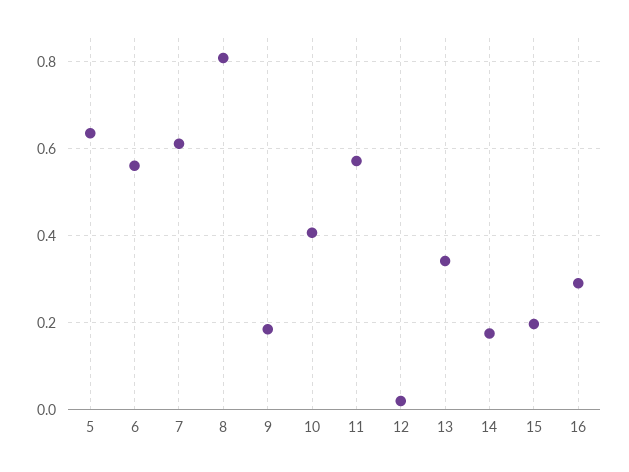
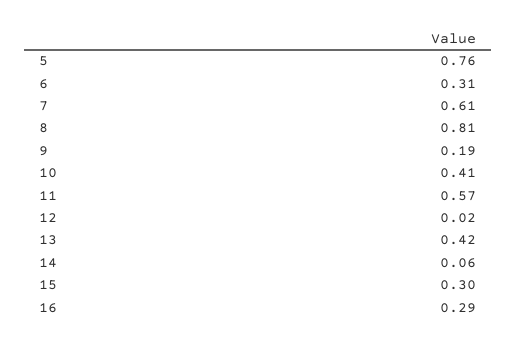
5: 0.64 -> 0.76
6: 0.56 -> 0.31
13: 0.34 -> 0.42
14: 0.18 -> 0.06
15: 0.2 -> 0.3

